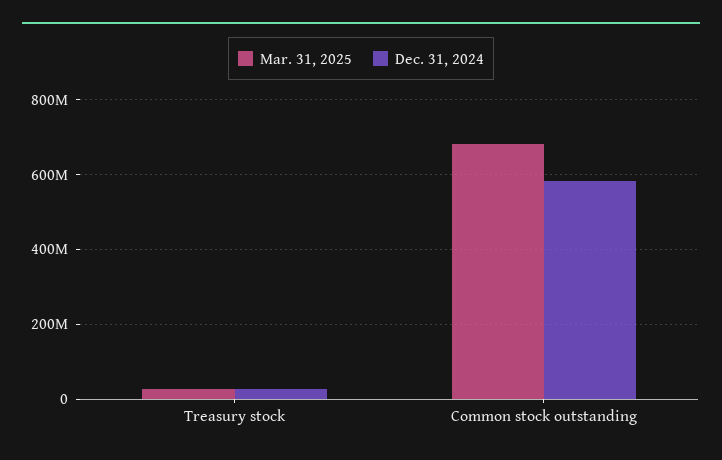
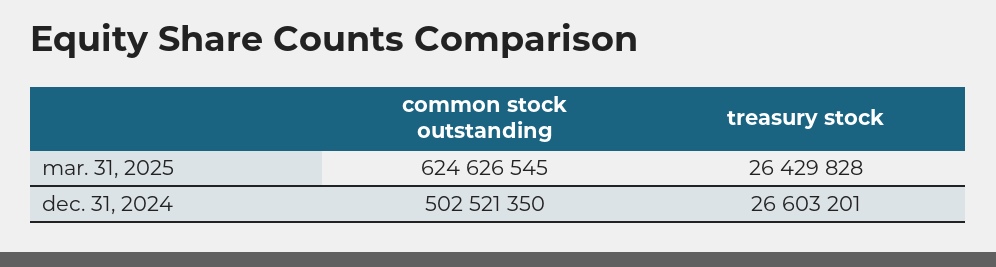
Mar. 31, 2025, Common stock outstanding: 680000000 -> 624626545
Dec. 31, 2024, Common stock outstanding: 580000000 -> 502521350

